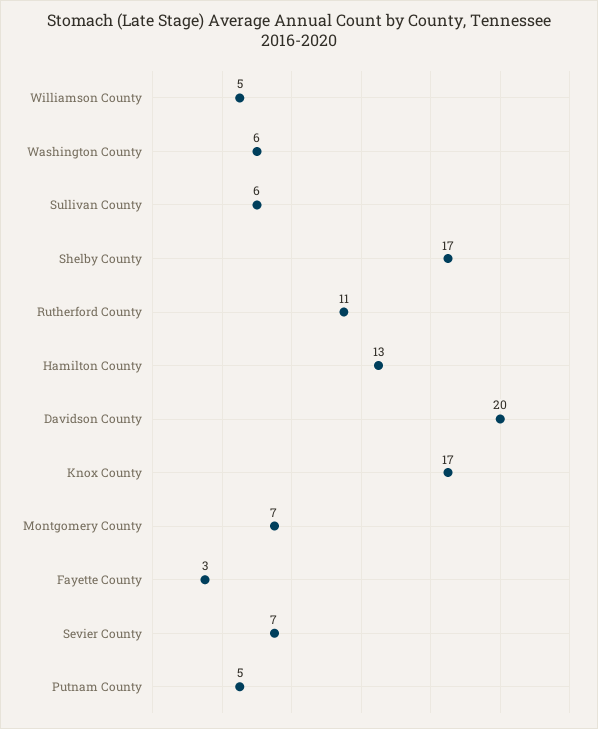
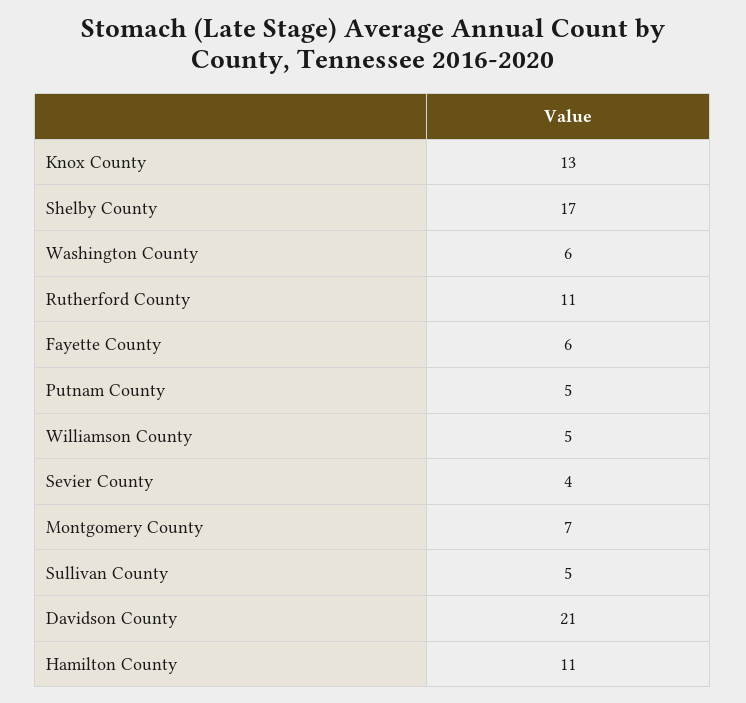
Sullivan County: 6 -> 5
Hamilton County: 13 -> 11
Davidson County: 20 -> 21
Knox County: 17 -> 13
Fayette County: 3 -> 6
Sevier County: 7 -> 4

